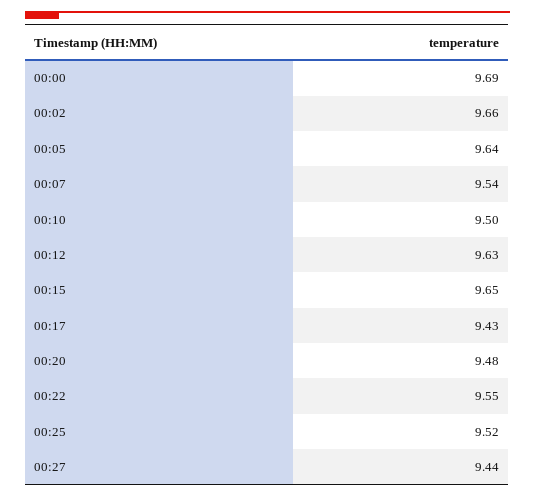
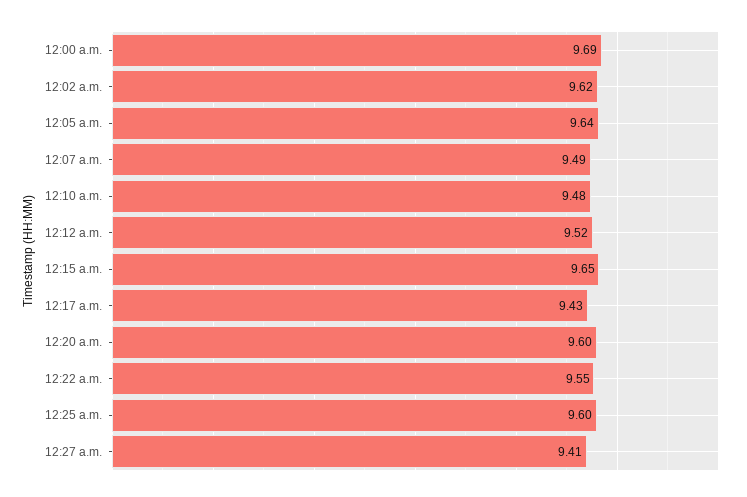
00:02: 9.66 -> 9.62
00:07: 9.54 -> 9.49
00:10: 9.5 -> 9.48
00:12: 9.63 -> 9.52
00:20: 9.48 -> 9.6
00:25: 9.52 -> 9.6
00:27: 9.44 -> 9.41

